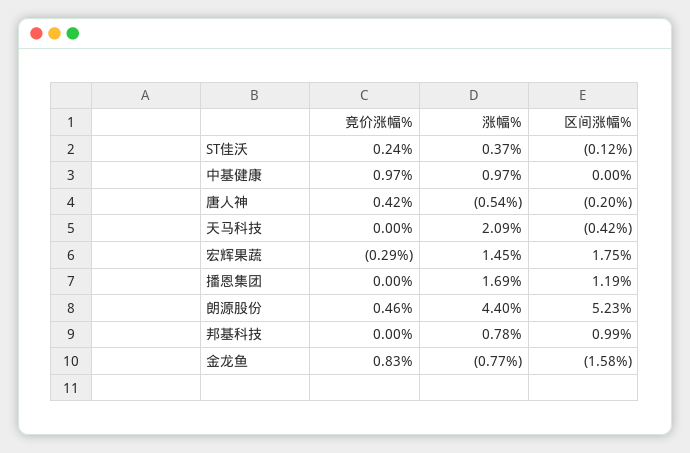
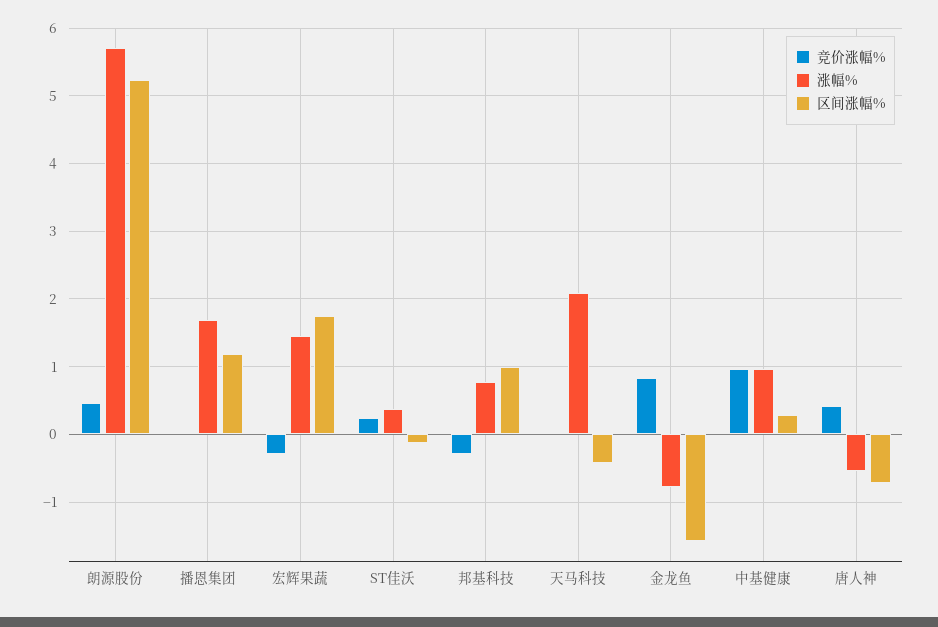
区间涨幅%, 中基健康: 0 -> 0.3
区间涨幅%, 唐人神: -0.2 -> -0.7
涨幅%, 朗源股份: 4.4 -> 5.7
竞价涨幅%, 邦基科技: 0 -> -0.3

